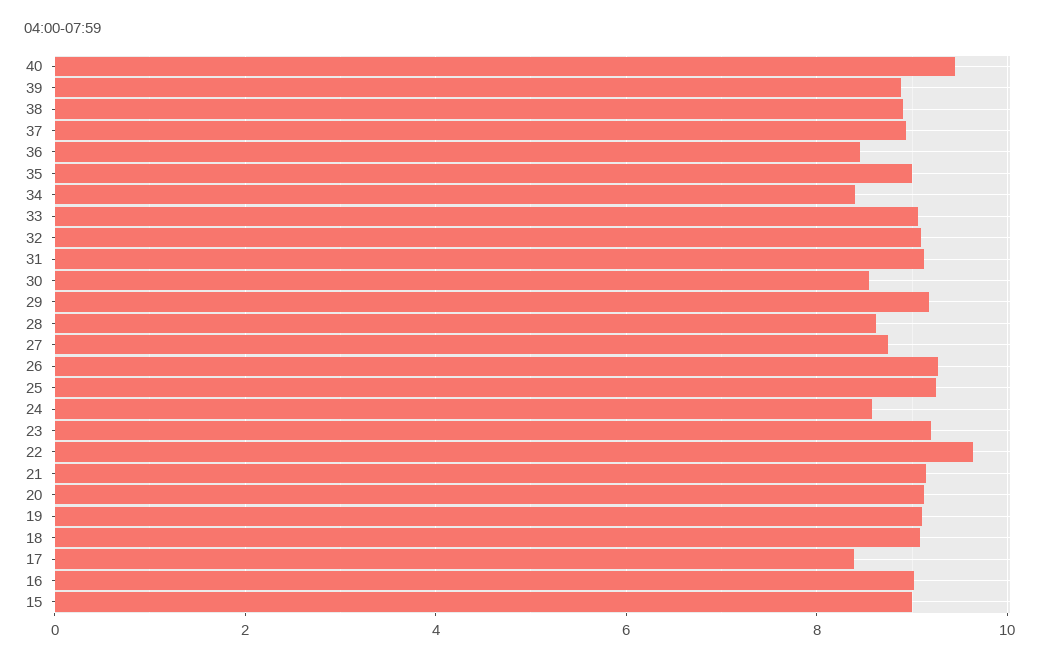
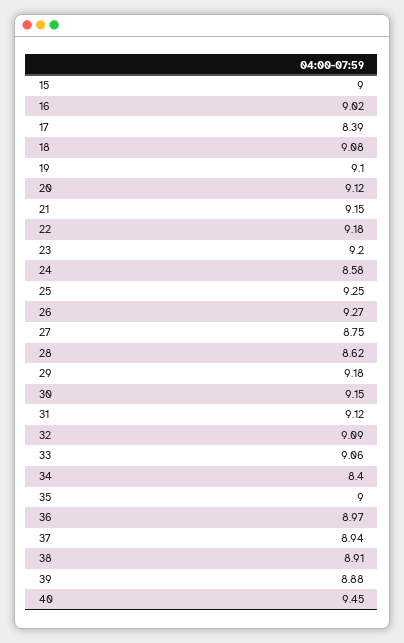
36: 8.4 -> 8.97
30: 8.6 -> 9.15
22: 9.6 -> 9.18

